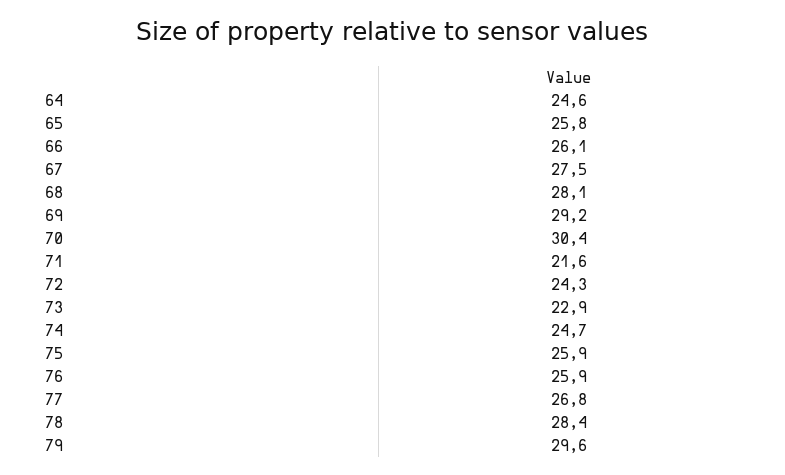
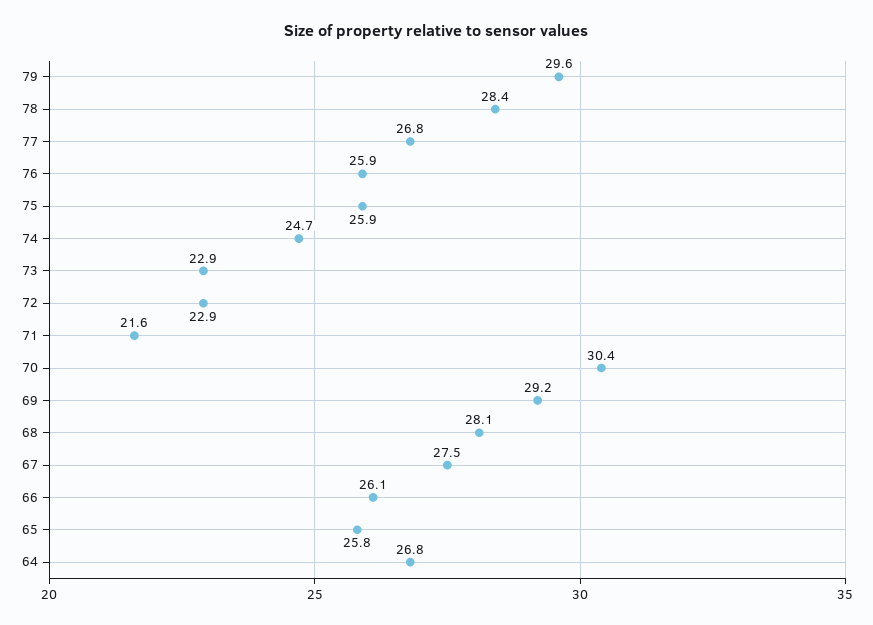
64: 24.6 -> 26.8
72: 24.3 -> 22.9

